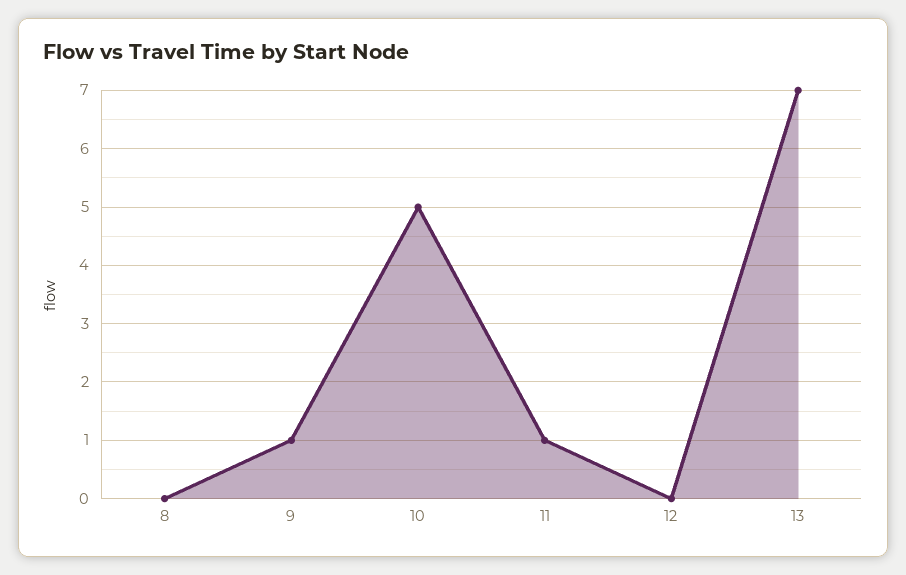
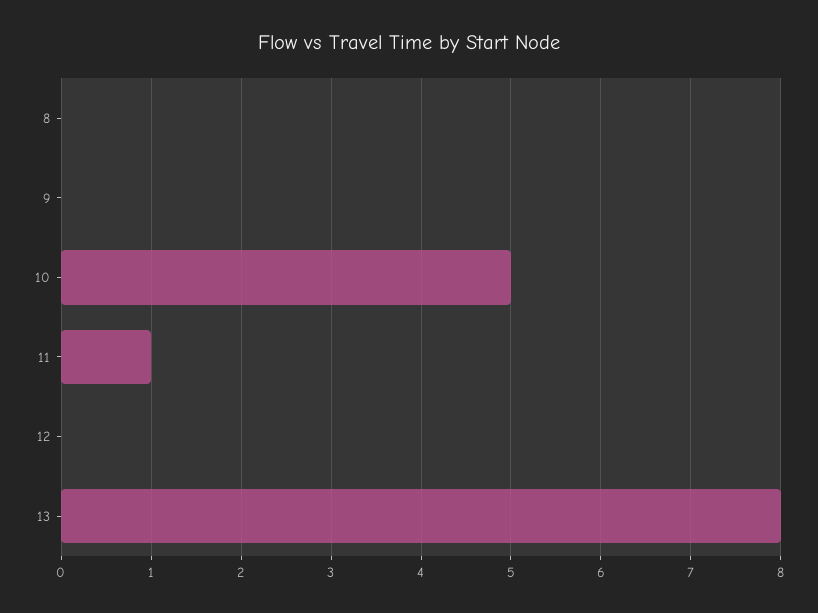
9: 1 -> 0
13: 7 -> 8

